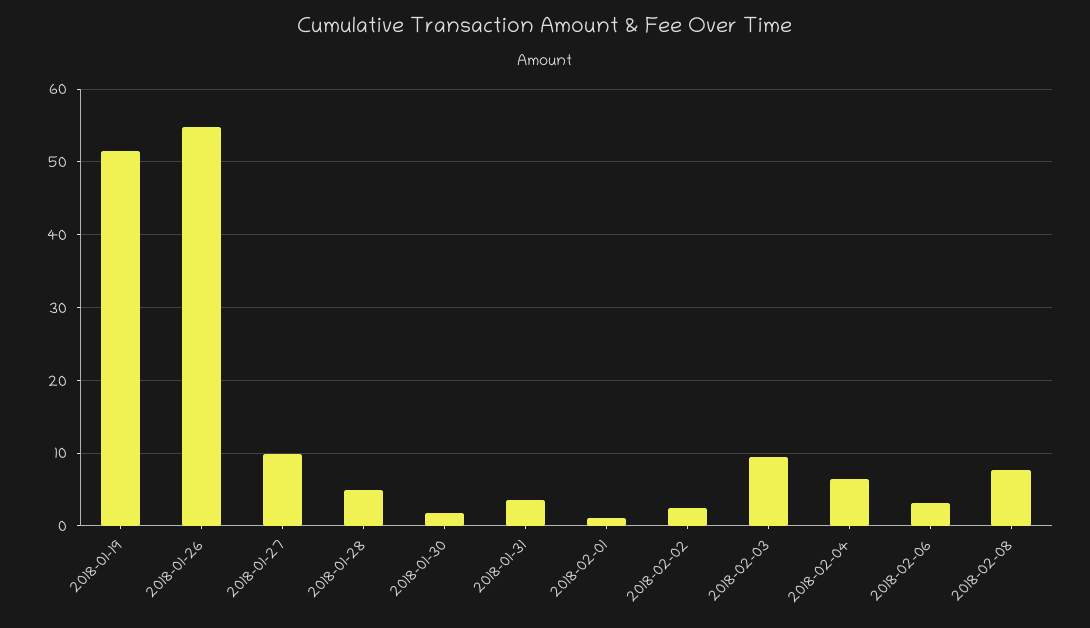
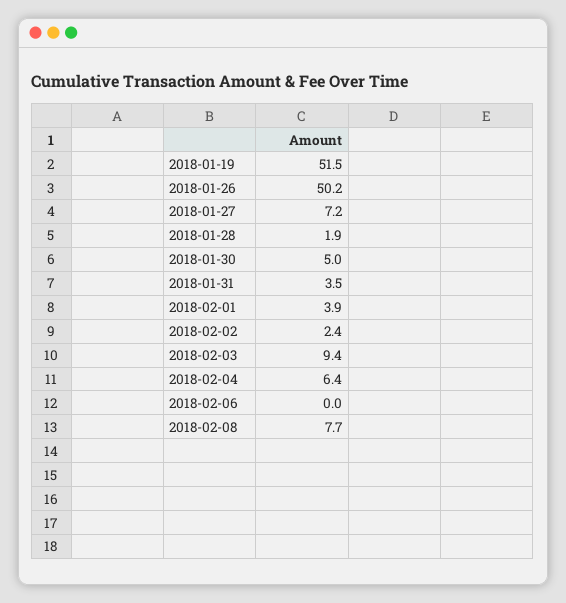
2018-01-26: 55 -> 50.2
2018-01-27: 10 -> 7.2
2018-01-28: 5 -> 1.9
2018-01-30: 2 -> 5
2018-02-01: 1 -> 3.9
2018-02-06: 3 -> 0

